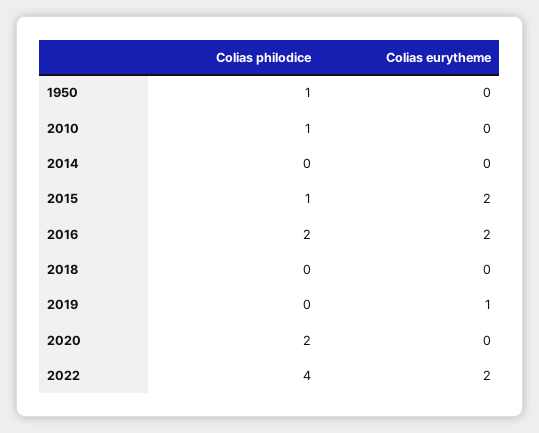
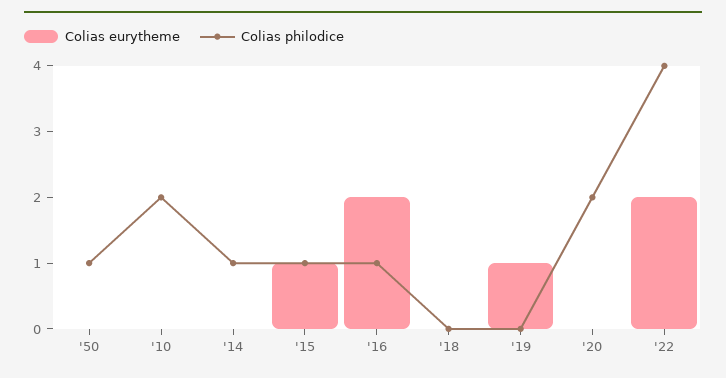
Colias philodice, 2010: 1 -> 2
Colias philodice, 2014: 0 -> 1
Colias eurytheme, 2015: 2 -> 1
Colias philodice, 2016: 2 -> 1

